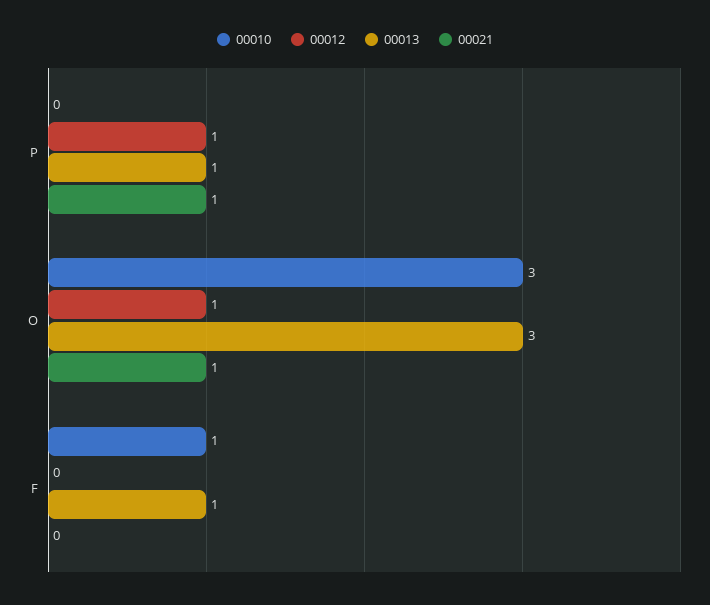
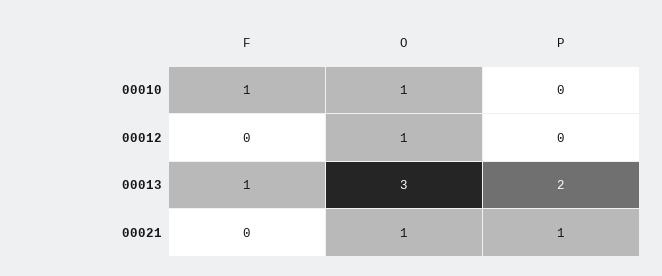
00012, P: 1 -> 0
00013, P: 1 -> 2
00010, O: 3 -> 1

